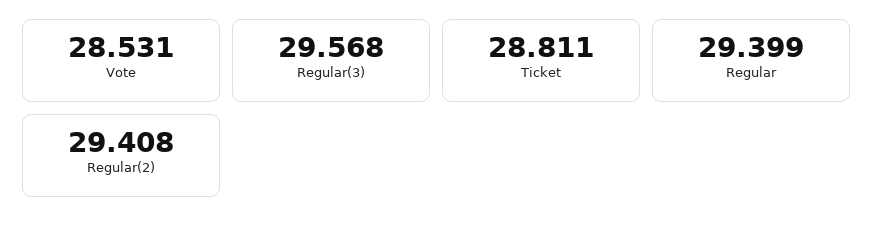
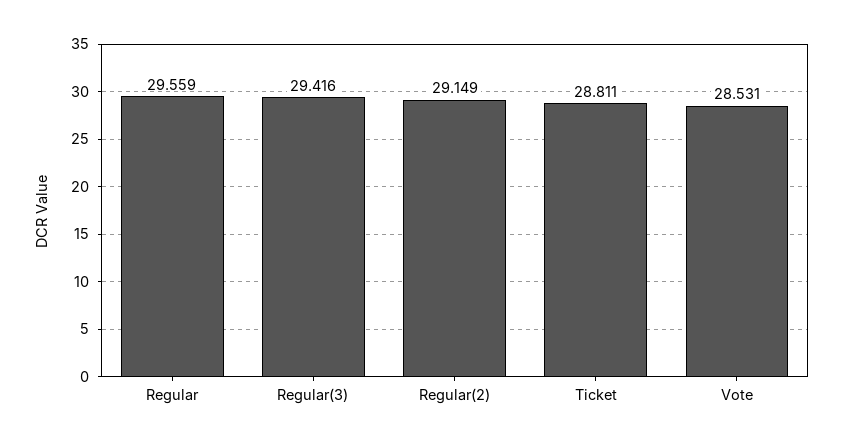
Regular(3): 29.568 -> 29.416
Regular: 29.399 -> 29.559
Regular(2): 29.408 -> 29.149

